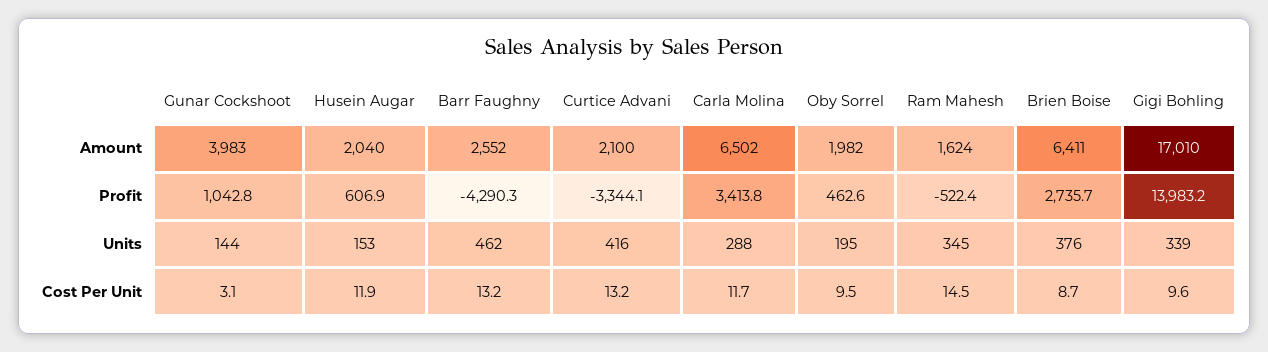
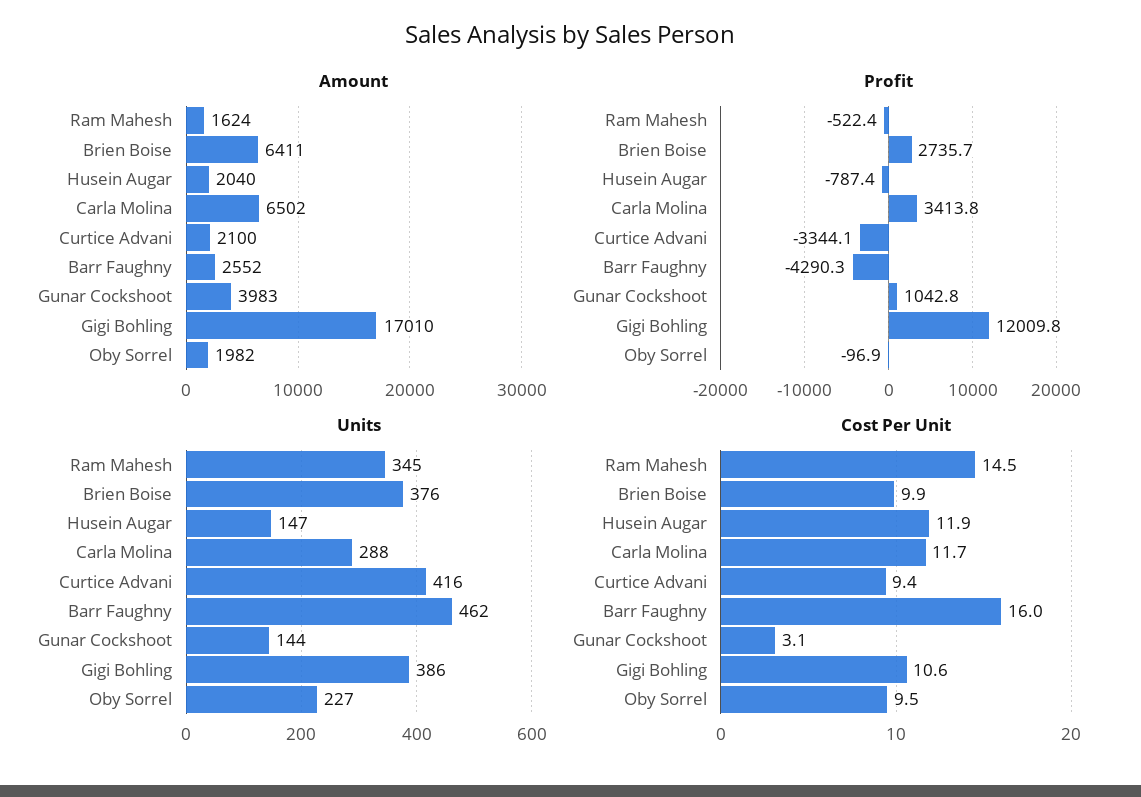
Profit, Husein Augar: 606.9 -> -787.4
Profit, Oby Sorrel: 462.6 -> -96.9
Profit, Gigi Bohling: 13983.2 -> 12009.8
Units, Husein Augar: 153 -> 147
Units, Oby Sorrel: 195 -> 227
Units, Gigi Bohling: 339 -> 386
Cost Per Unit, Barr Faughny: 13.2 -> 16
Cost Per Unit, Curtice Advani: 13.2 -> 9.4
Cost Per Unit, Brien Boise: 8.7 -> 9.9
Cost Per Unit, Gigi Bohling: 9.6 -> 10.6

